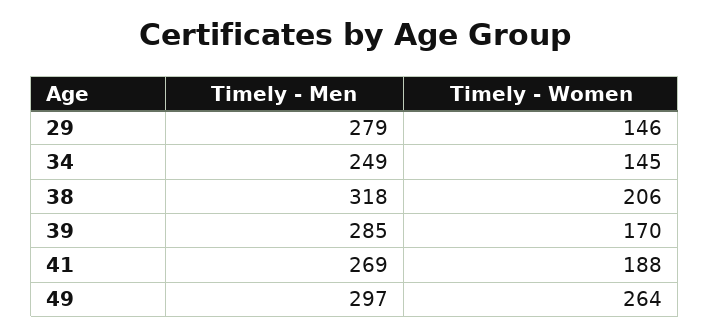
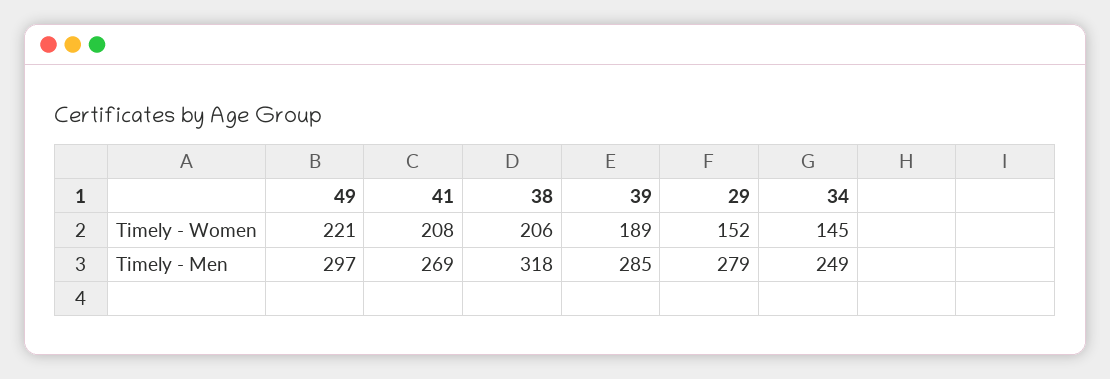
Timely - Women, 29: 146 -> 152
Timely - Women, 39: 170 -> 189
Timely - Women, 41: 188 -> 208
Timely - Women, 49: 264 -> 221

